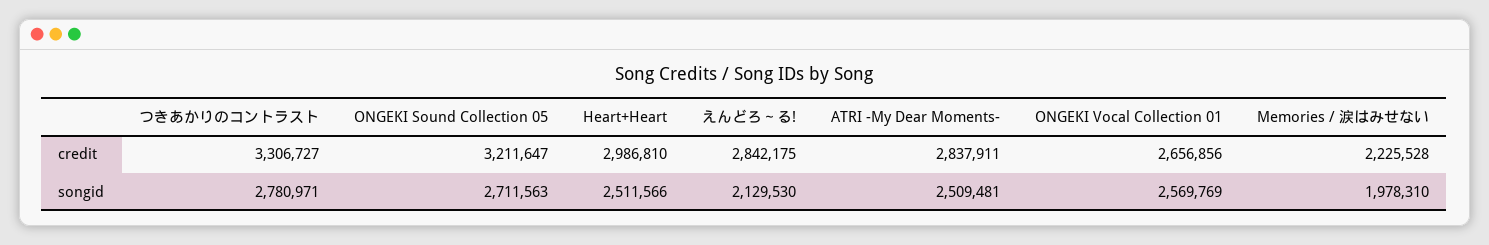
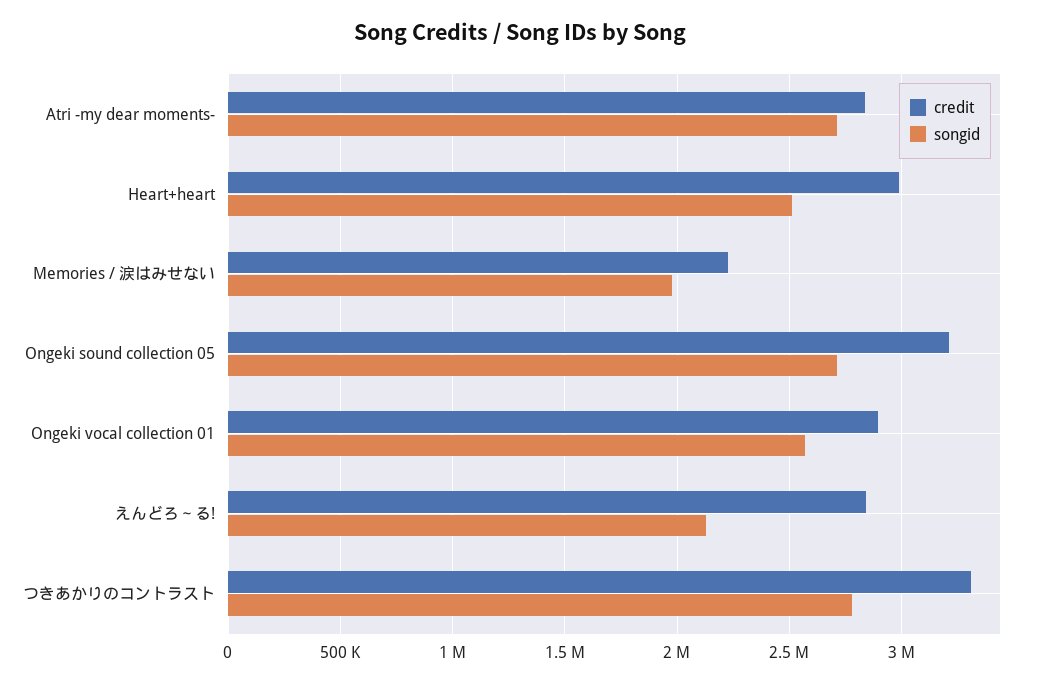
credit, ONGEKI Vocal Collection 01: 2656856 -> 2900000
songid, ATRI -My Dear Moments-: 2509481 -> 2700000

